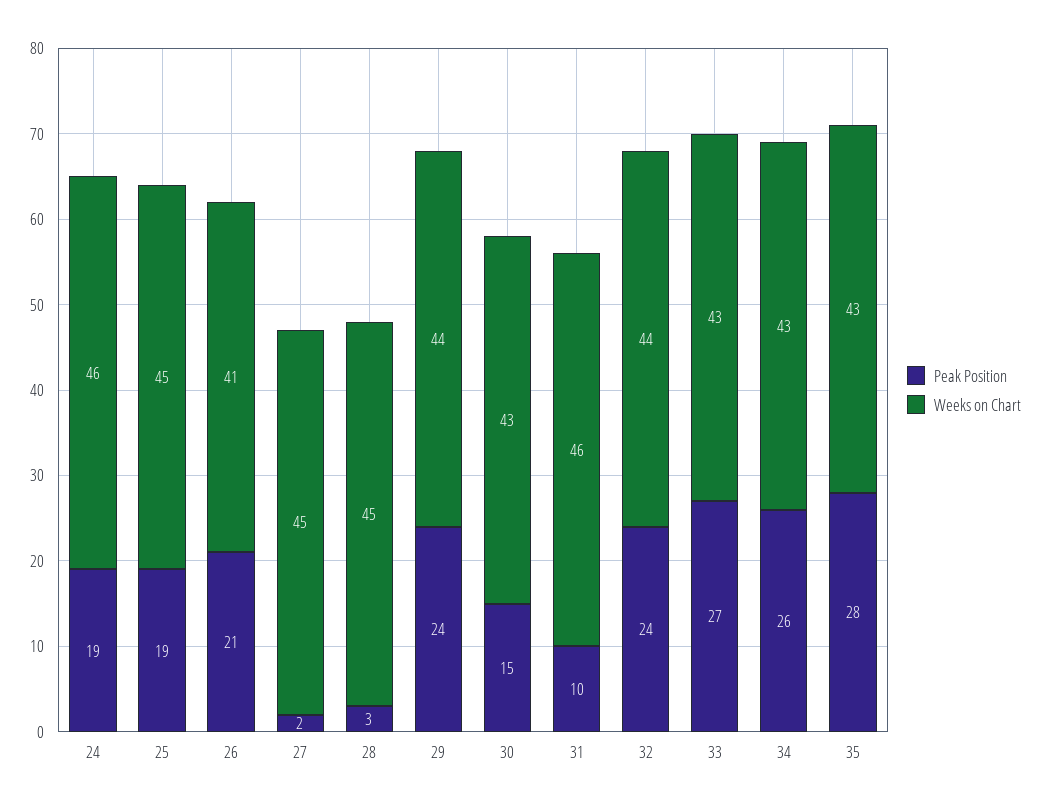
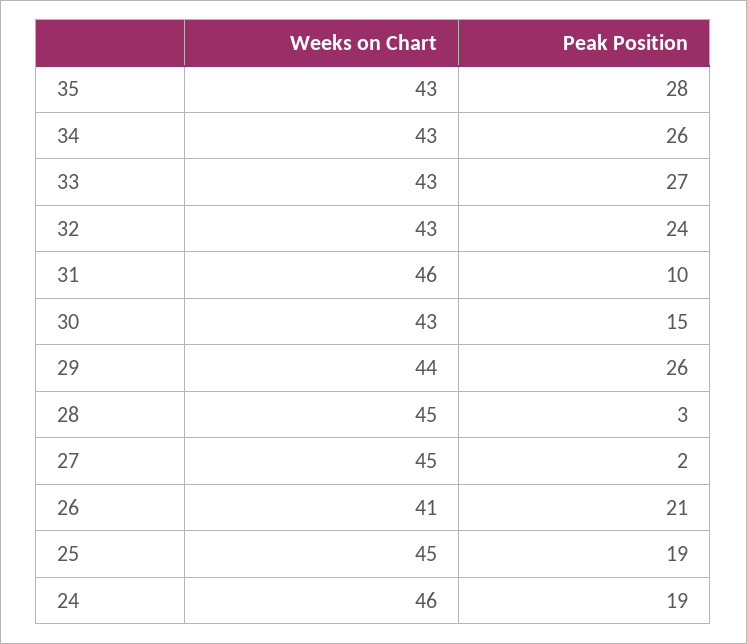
Peak Position, 29: 24 -> 26
Weeks on Chart, 32: 44 -> 43

